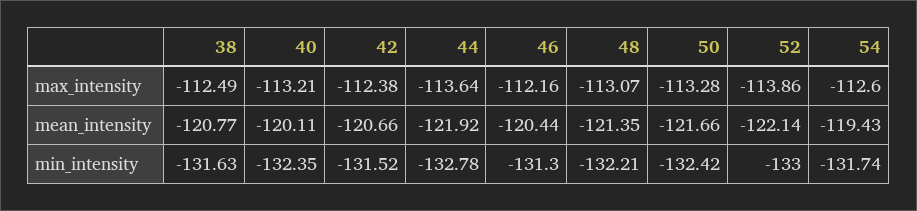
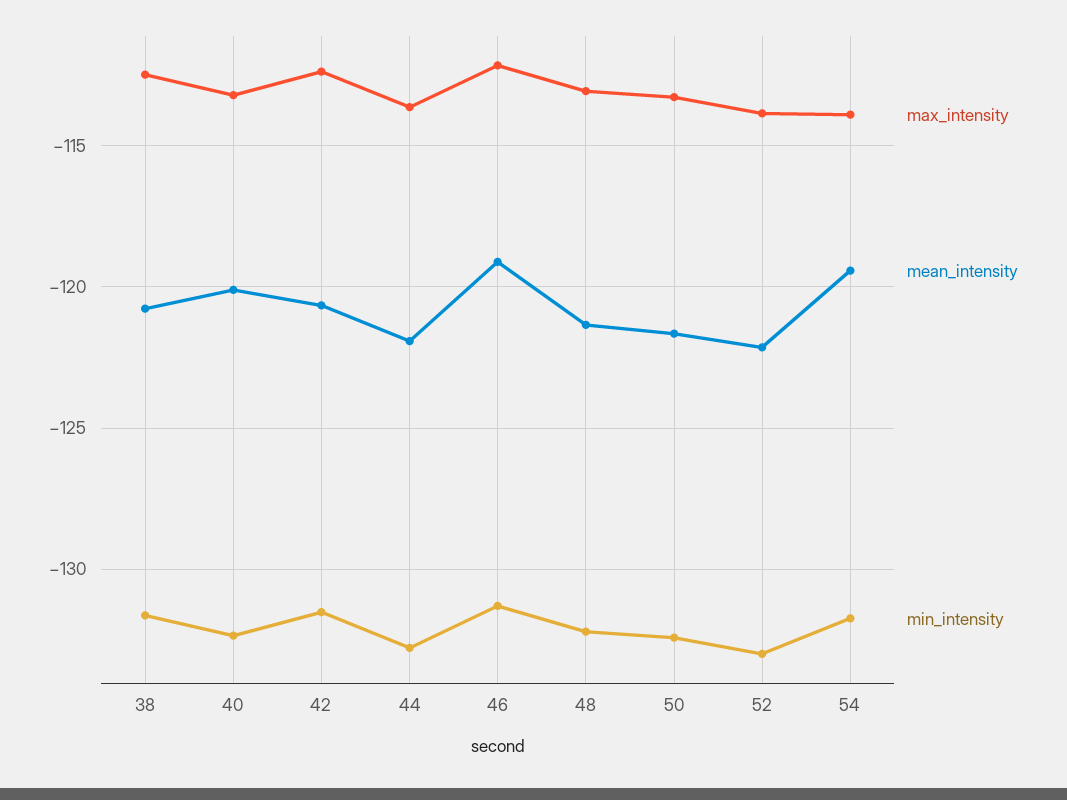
max_intensity, 54: -112.6 -> -114
mean_intensity, 46: -120.44 -> -119

